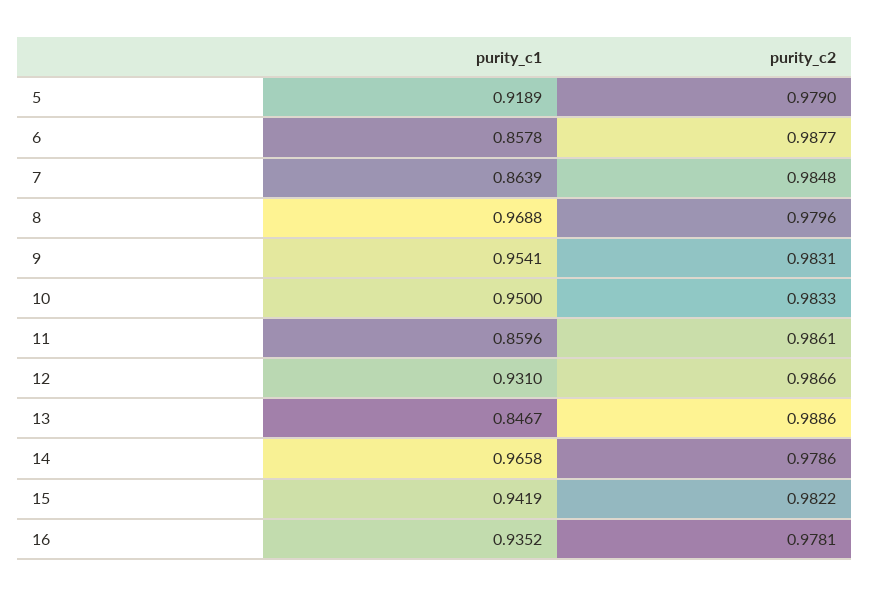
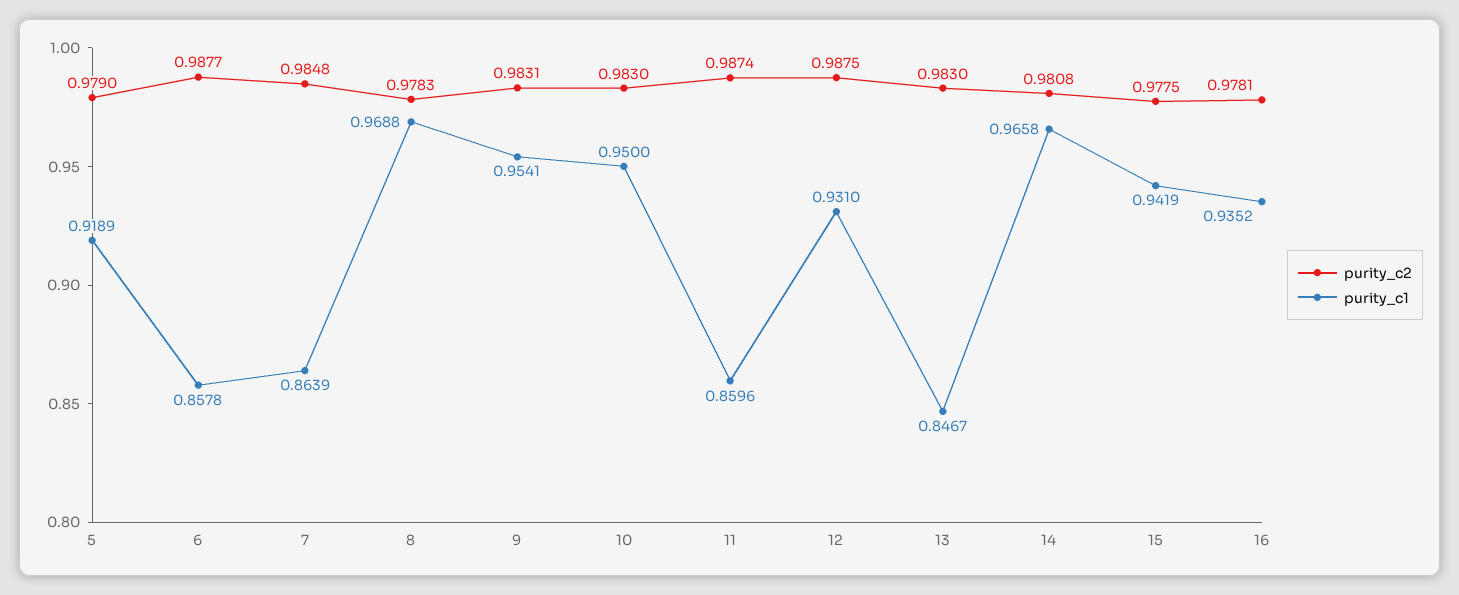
purity_c2, 8: 0.9796 -> 0.9783
purity_c2, 10: 0.9833 -> 0.983
purity_c2, 11: 0.9861 -> 0.9874
purity_c2, 12: 0.9866 -> 0.9875
purity_c2, 13: 0.9886 -> 0.983
purity_c2, 14: 0.9786 -> 0.9808
purity_c2, 15: 0.9822 -> 0.9775

